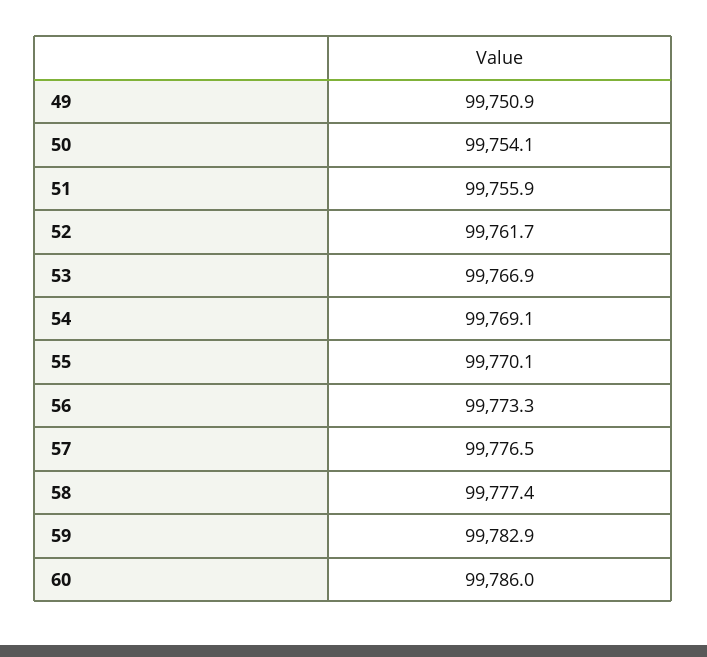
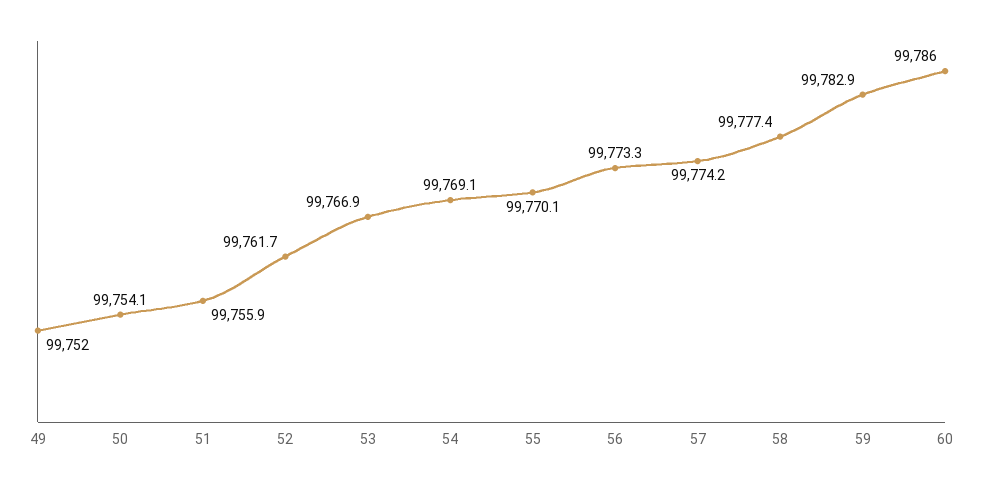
49: 99750.9 -> 99752
57: 99776.5 -> 99774.2

